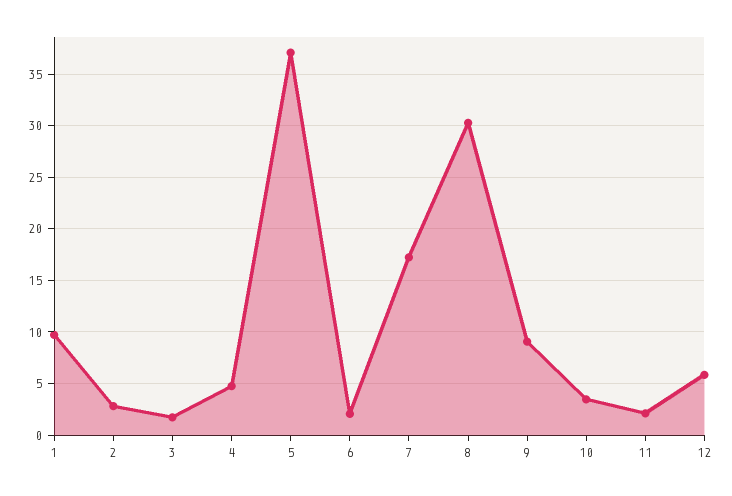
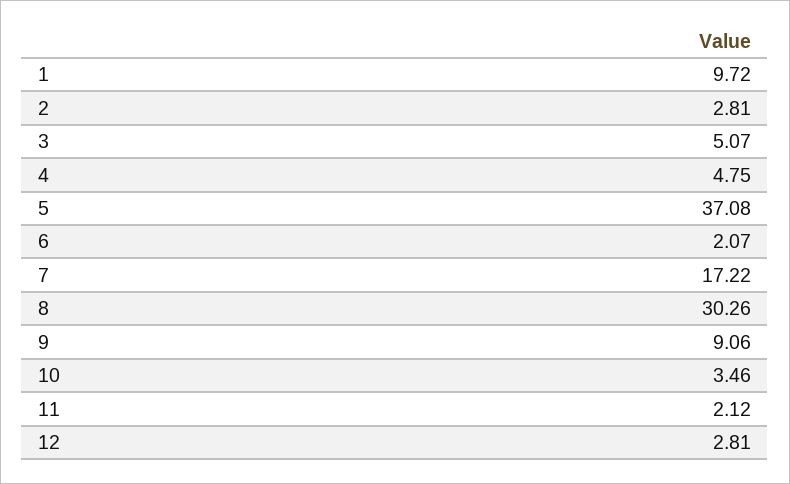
3: 2 -> 5.07
12: 6 -> 2.81

